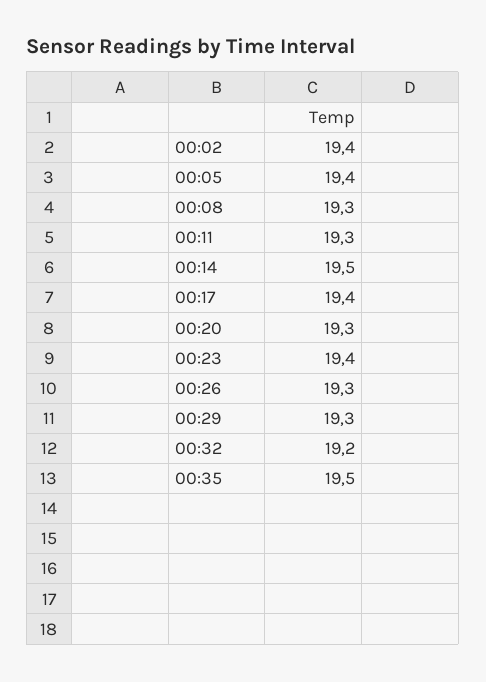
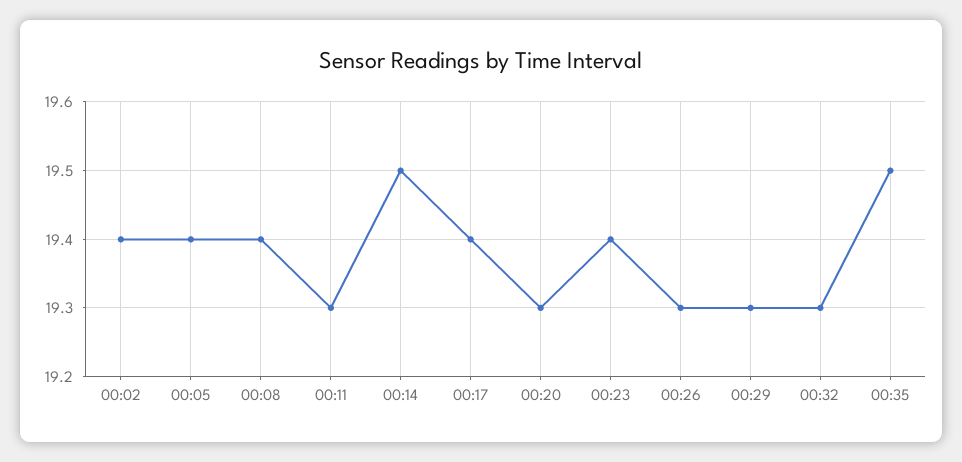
00:08: 19.3 -> 19.4
00:32: 19.2 -> 19.3

